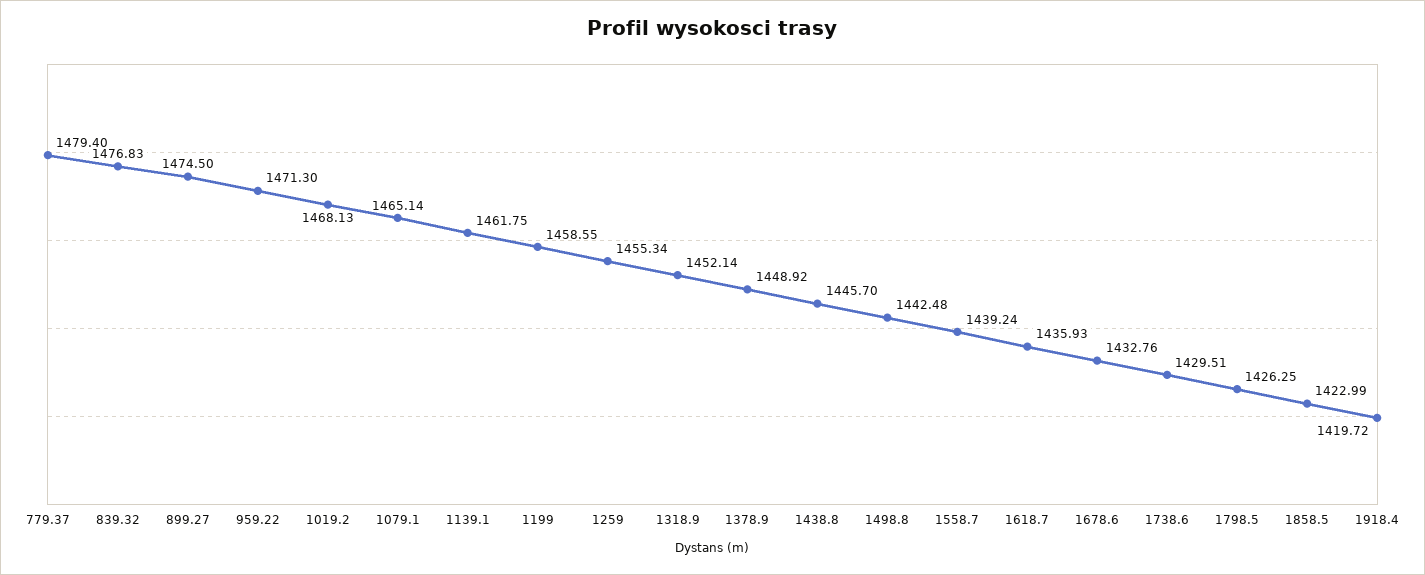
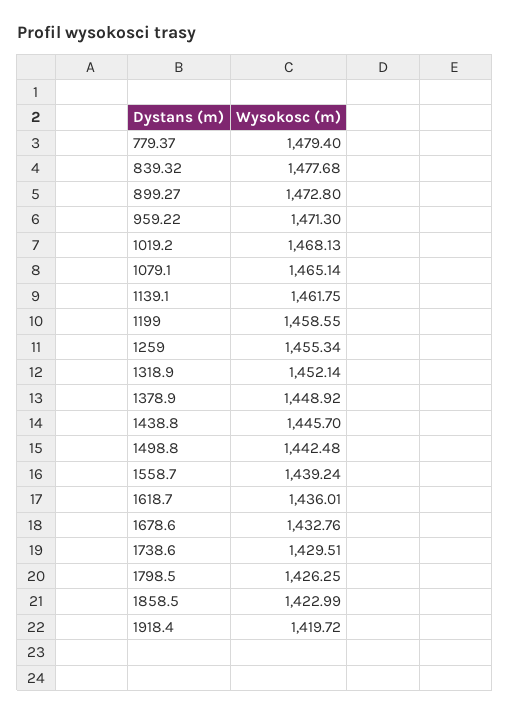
839.32: 1476.83 -> 1477.68
899.27: 1474.5 -> 1472.8
1618.7: 1435.93 -> 1436.01

